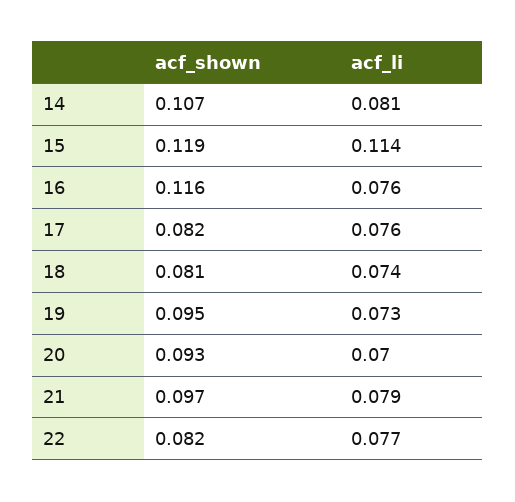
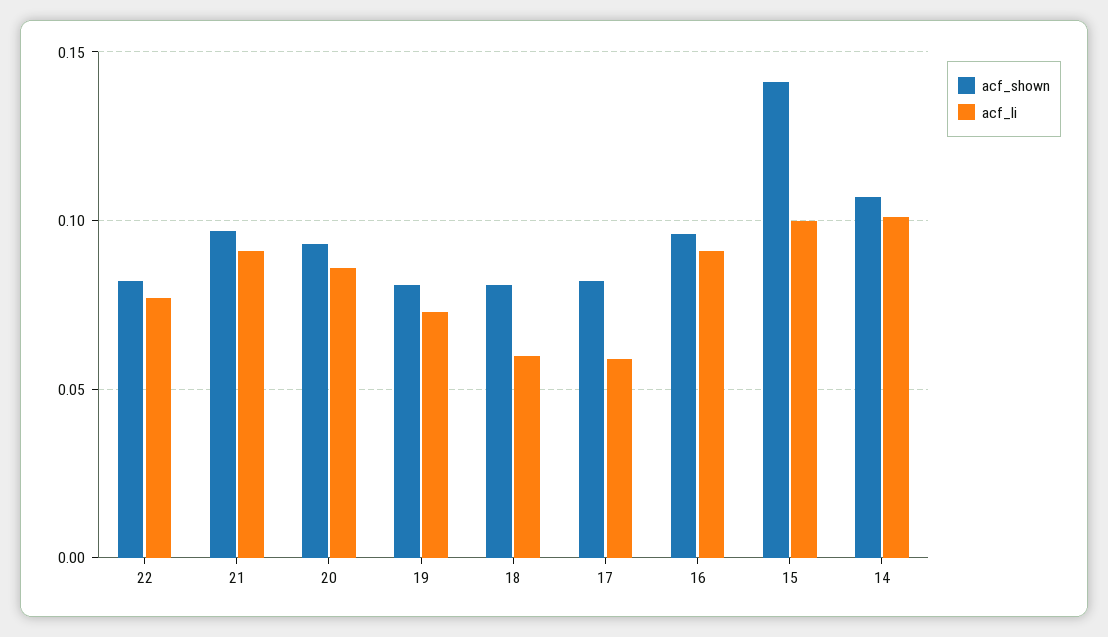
acf_li, 14: 0.081 -> 0.1
acf_shown, 15: 0.119 -> 0.14
acf_li, 15: 0.114 -> 0.1
acf_shown, 16: 0.116 -> 0.095
acf_li, 16: 0.076 -> 0.09
acf_li, 17: 0.076 -> 0.06
acf_li, 18: 0.074 -> 0.06
acf_shown, 19: 0.095 -> 0.08
acf_li, 20: 0.07 -> 0.085
acf_li, 21: 0.079 -> 0.09

